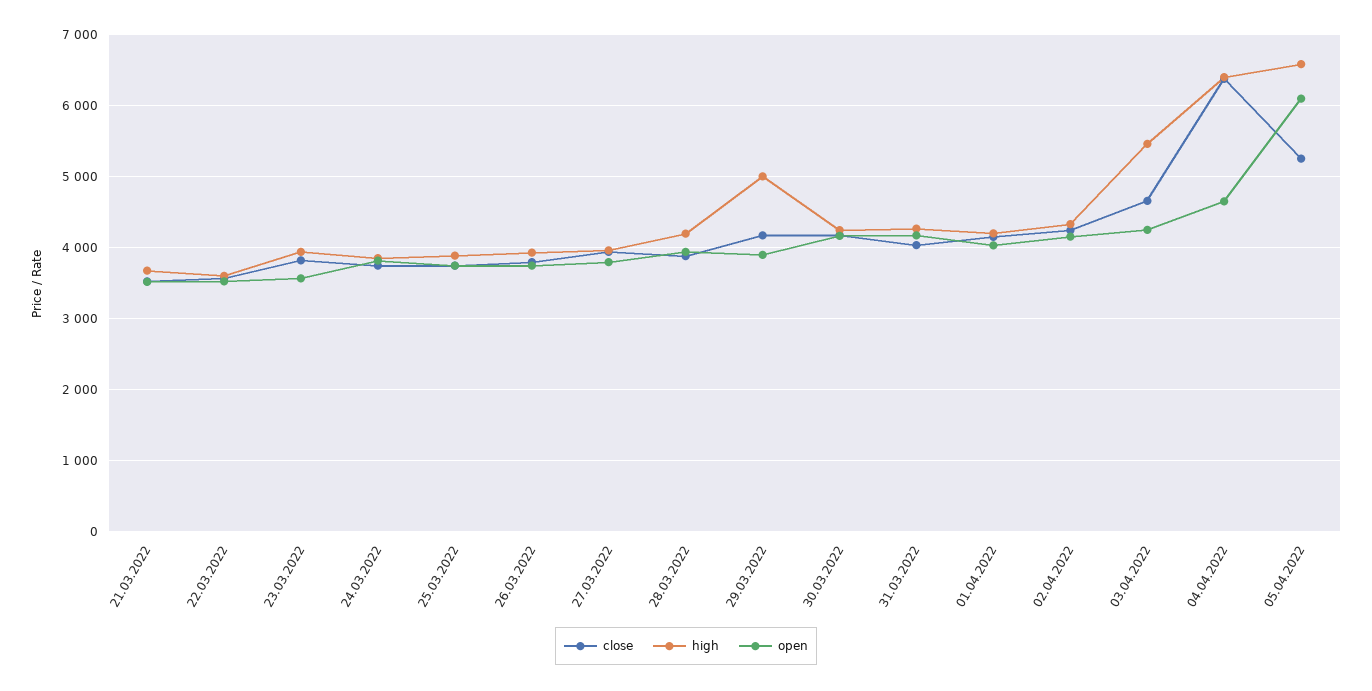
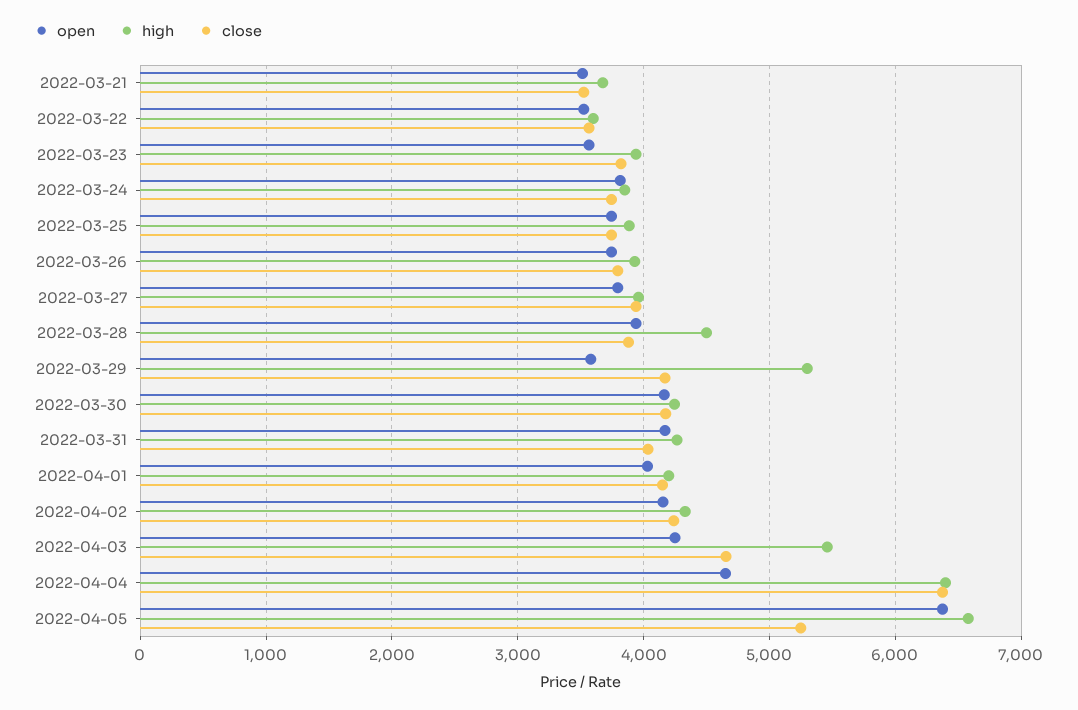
high, 28.03.2022: 4200 -> 4500
high, 29.03.2022: 5000 -> 5300
open, 29.03.2022: 3900 -> 3600
open, 05.04.2022: 6100 -> 6400

